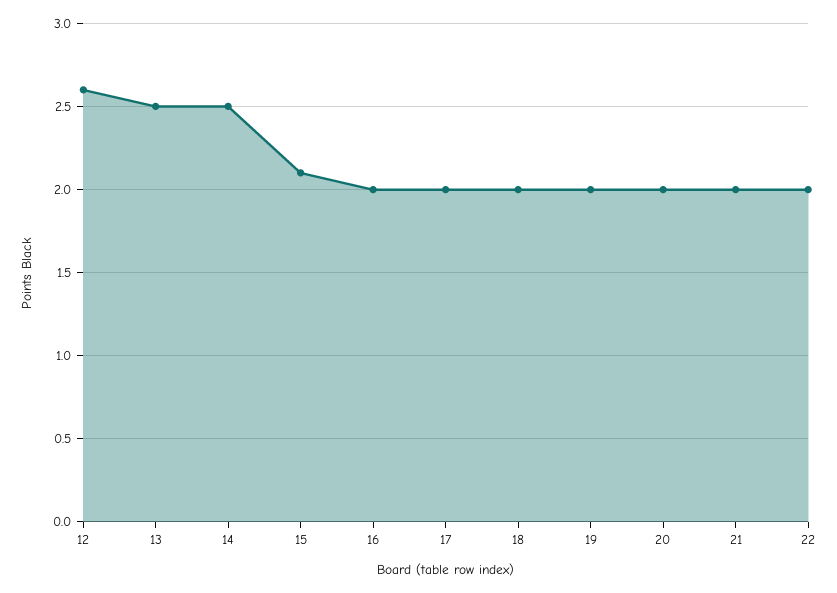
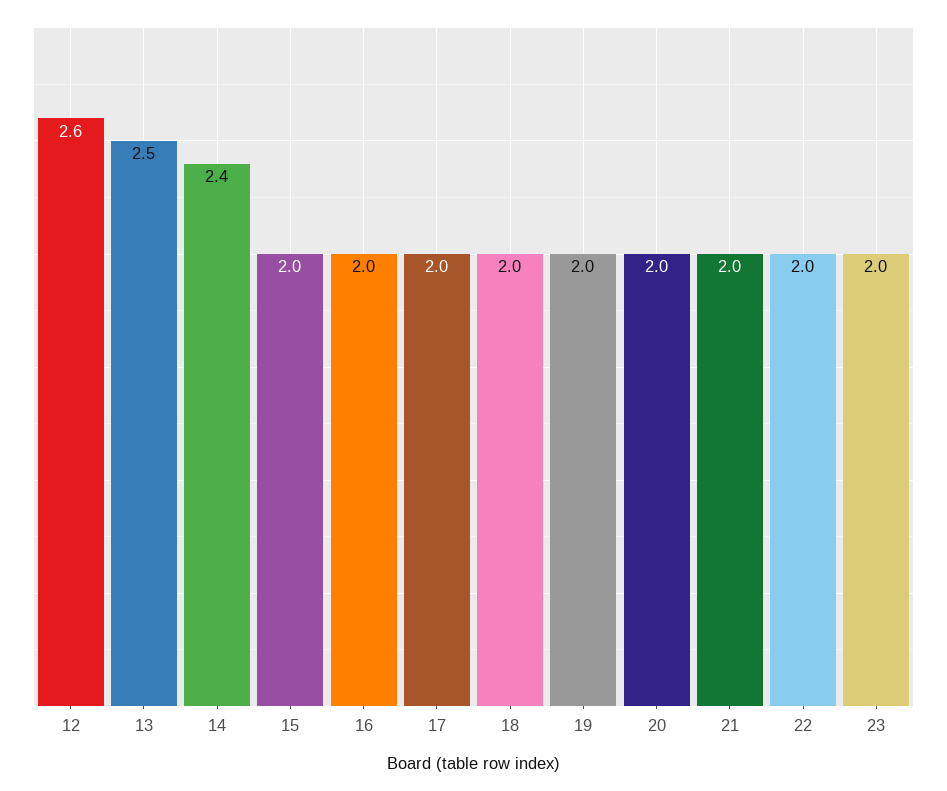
14: 2.5 -> 2.4
15: 2.1 -> 2
23: none -> 2

